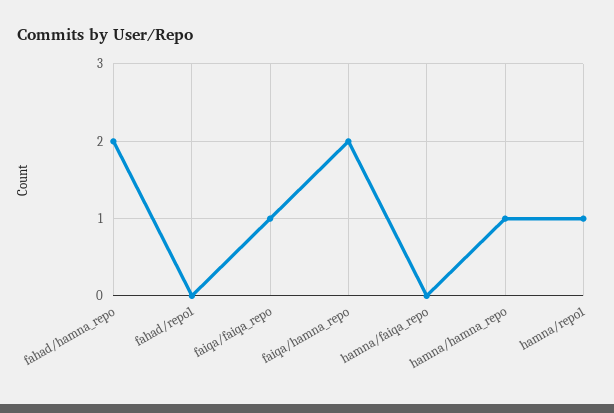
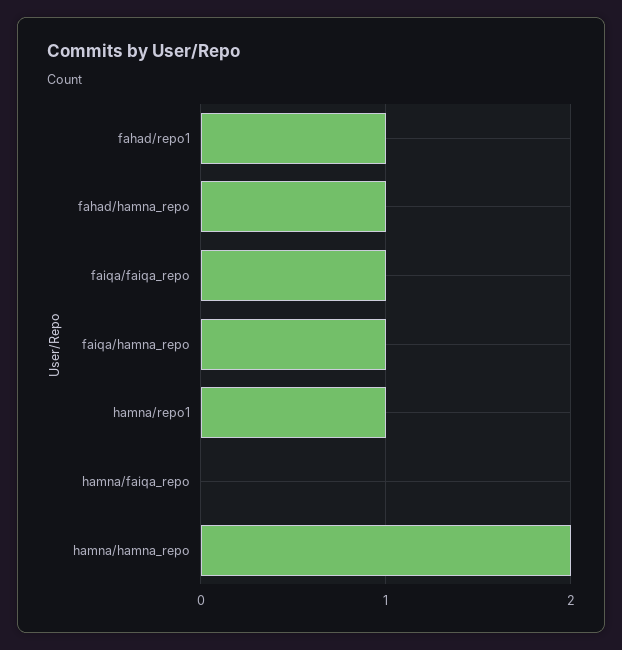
fahad/hamna_repo: 2 -> 1
fahad/repo1: 0 -> 1
faiqa/hamna_repo: 2 -> 1
hamna/hamna_repo: 1 -> 2

